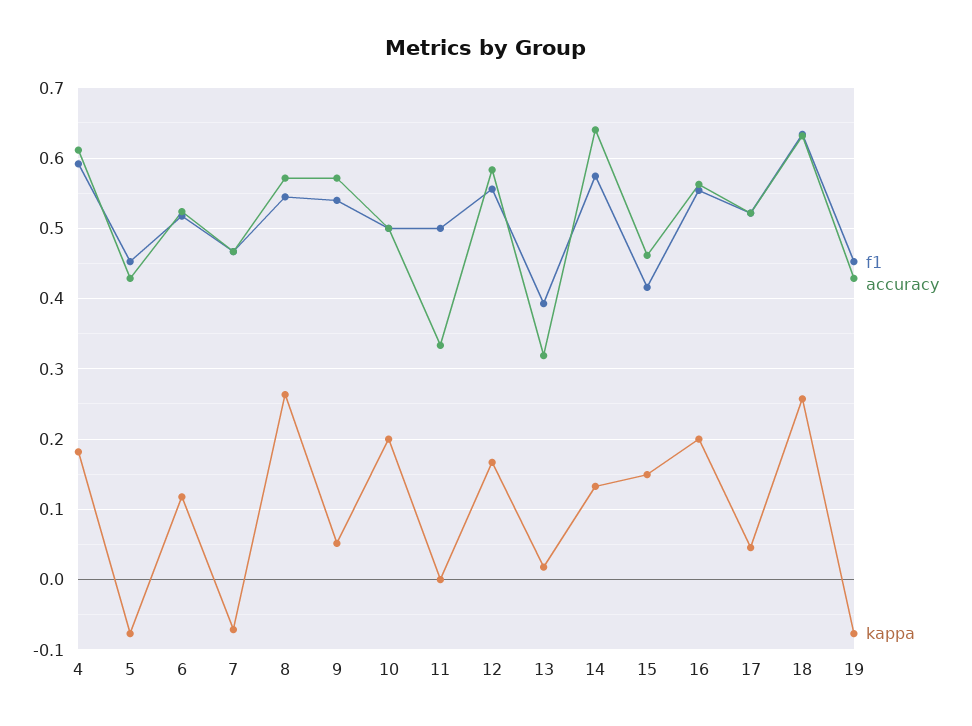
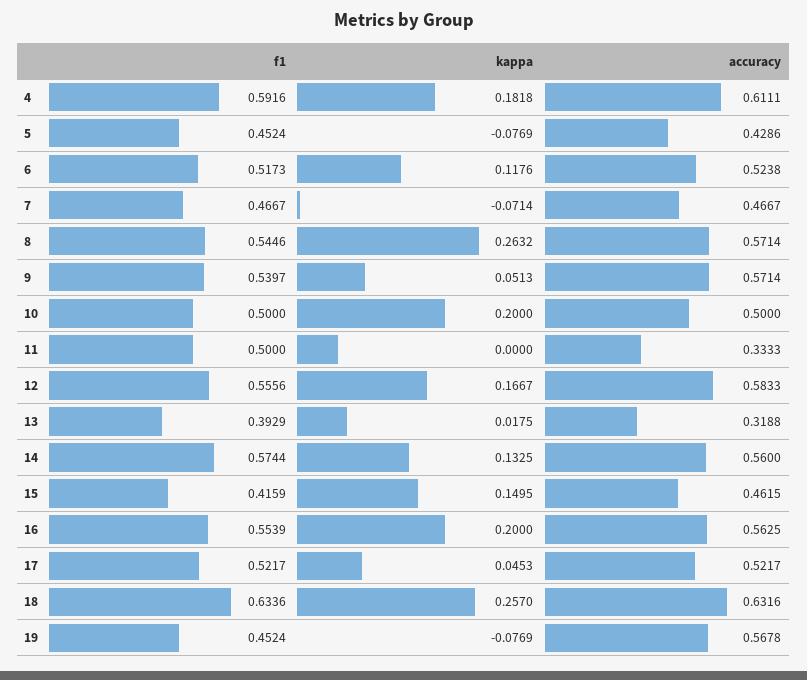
accuracy, 14: 0.64 -> 0.56
accuracy, 19: 0.43 -> 0.5678

